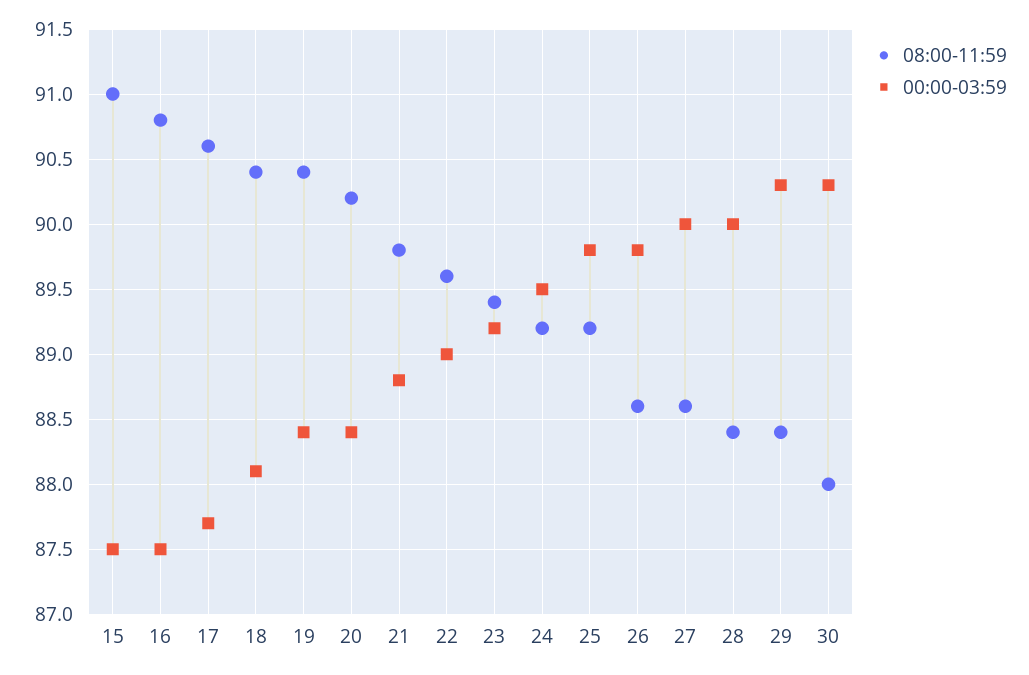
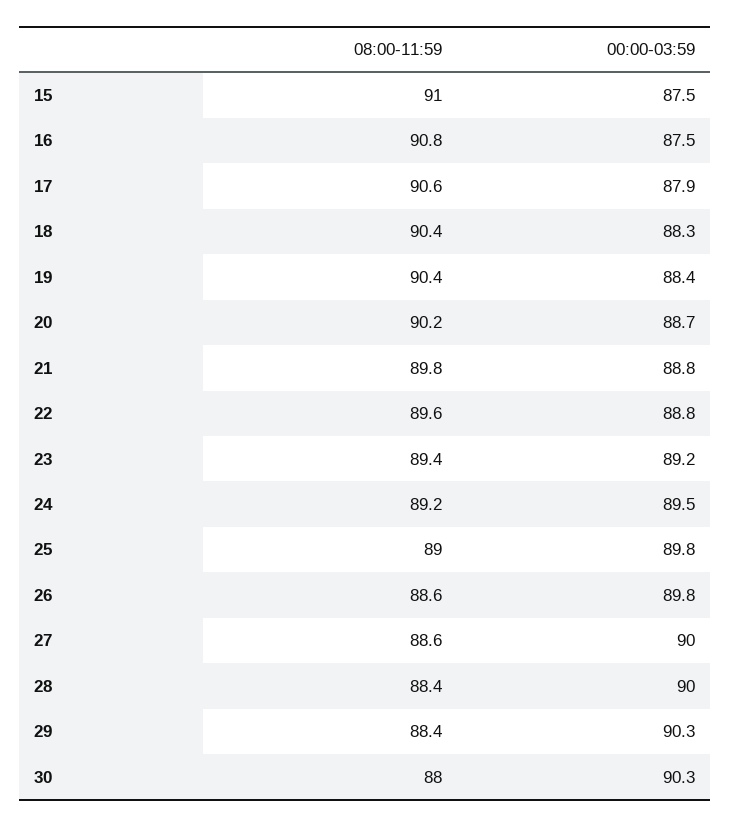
00:00-03:59, 17: 87.7 -> 87.9
00:00-03:59, 18: 88.1 -> 88.3
00:00-03:59, 20: 88.4 -> 88.7
00:00-03:59, 22: 89 -> 88.8
08:00-11:59, 25: 89.2 -> 89

